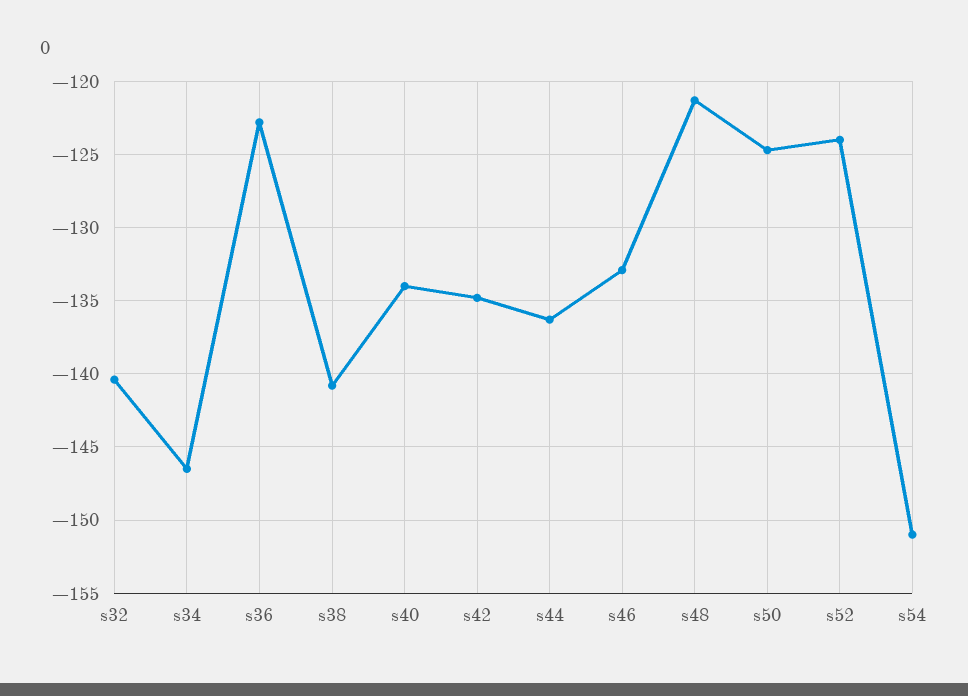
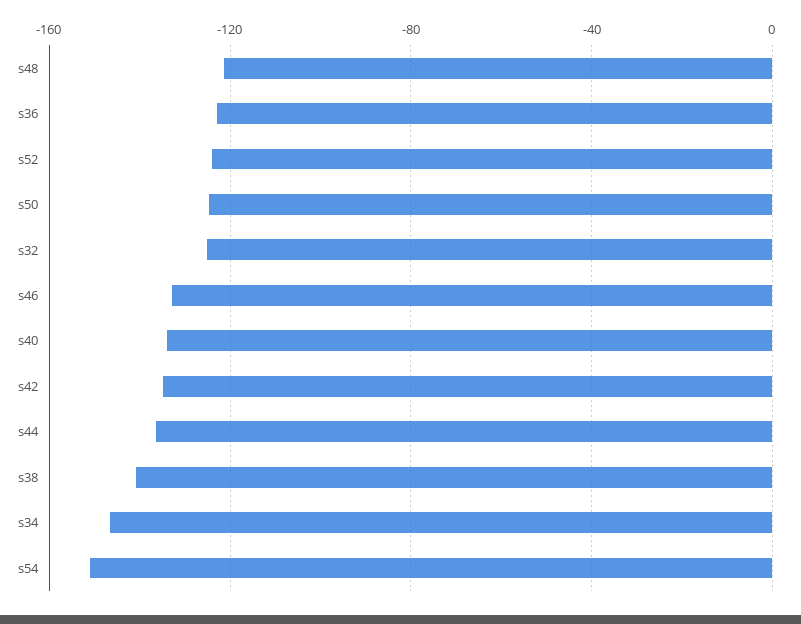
s32: -140.5 -> -125

